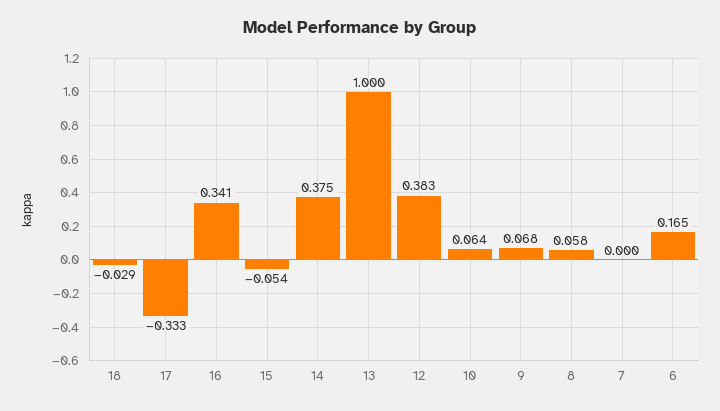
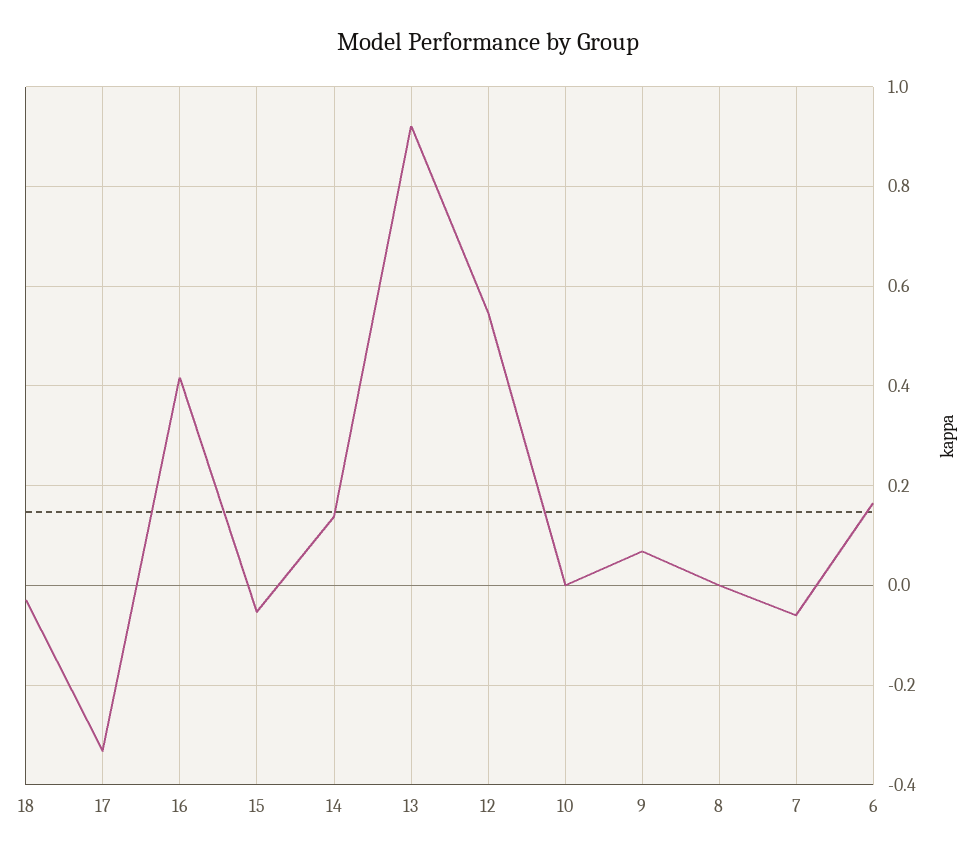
16: 0.341 -> 0.42
14: 0.375 -> 0.14
13: 1 -> 0.92
12: 0.383 -> 0.54
10: 0.064 -> 0
8: 0.058 -> 0
7: 0 -> -0.06

